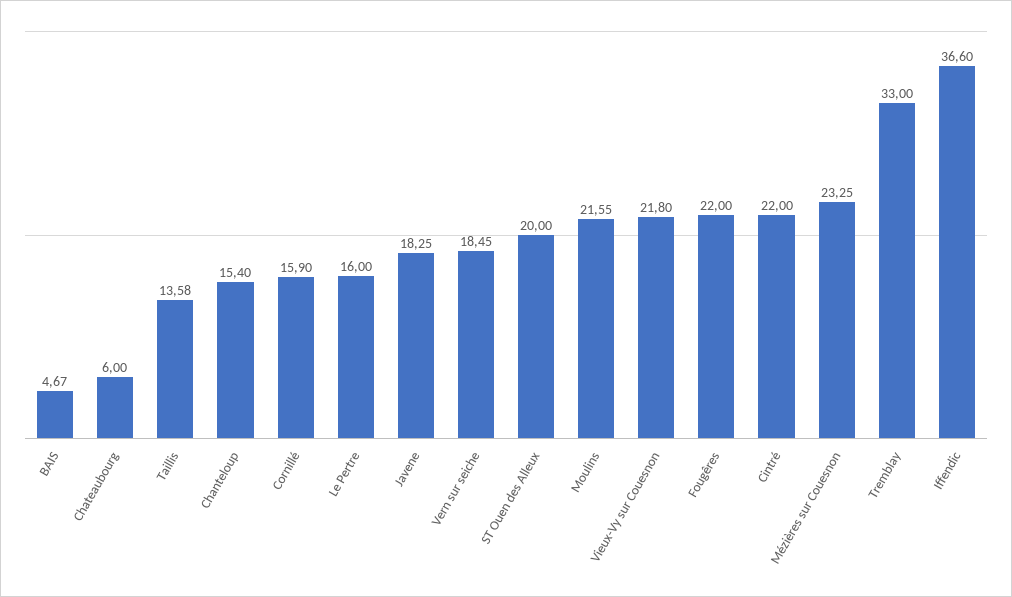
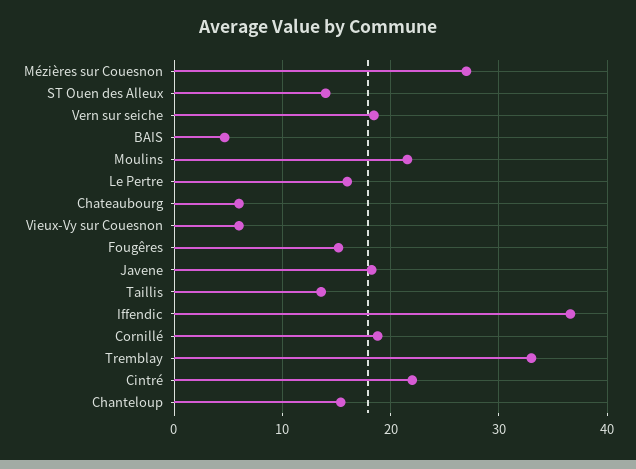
Cornillé: 15.9 -> 19
ST Ouen des Alleux: 20 -> 14
Vieux-Vy sur Couesnon: 21.8 -> 6
Fougêres: 22 -> 15
Mézières sur Couesnon: 23.25 -> 27

